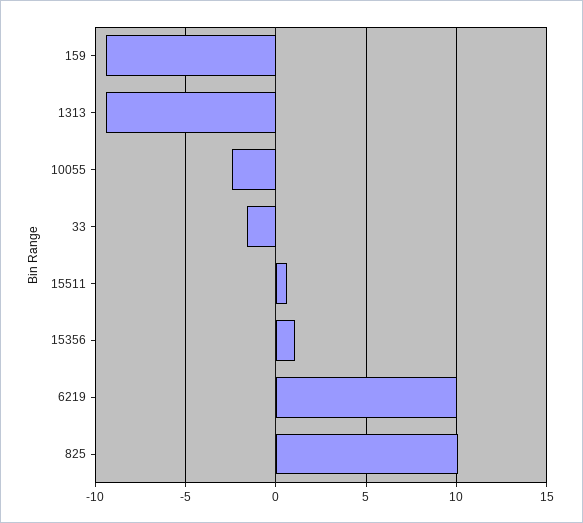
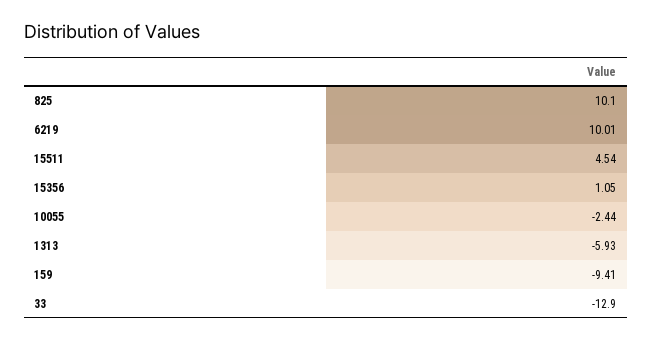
1313: -9.5 -> -5.93
33: -1.5 -> -12.9
15511: 0.5 -> 4.54

